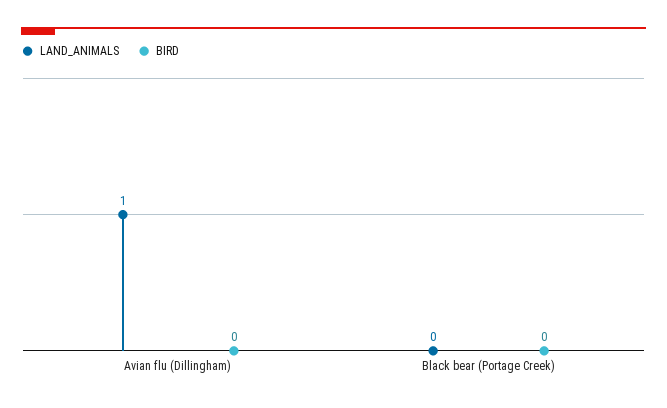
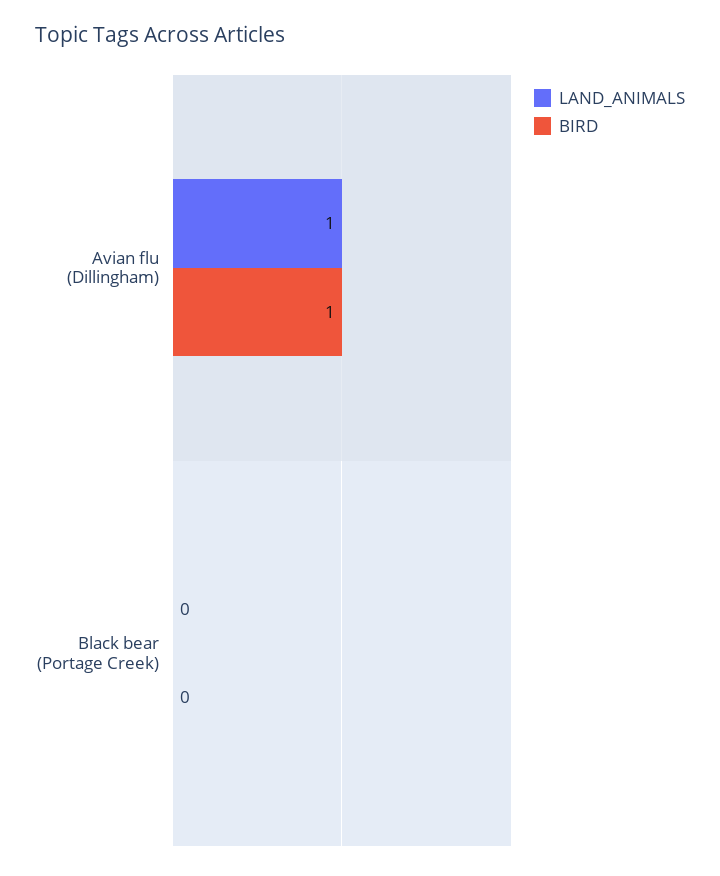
BIRD, Avian flu (Dillingham): 0 -> 1

